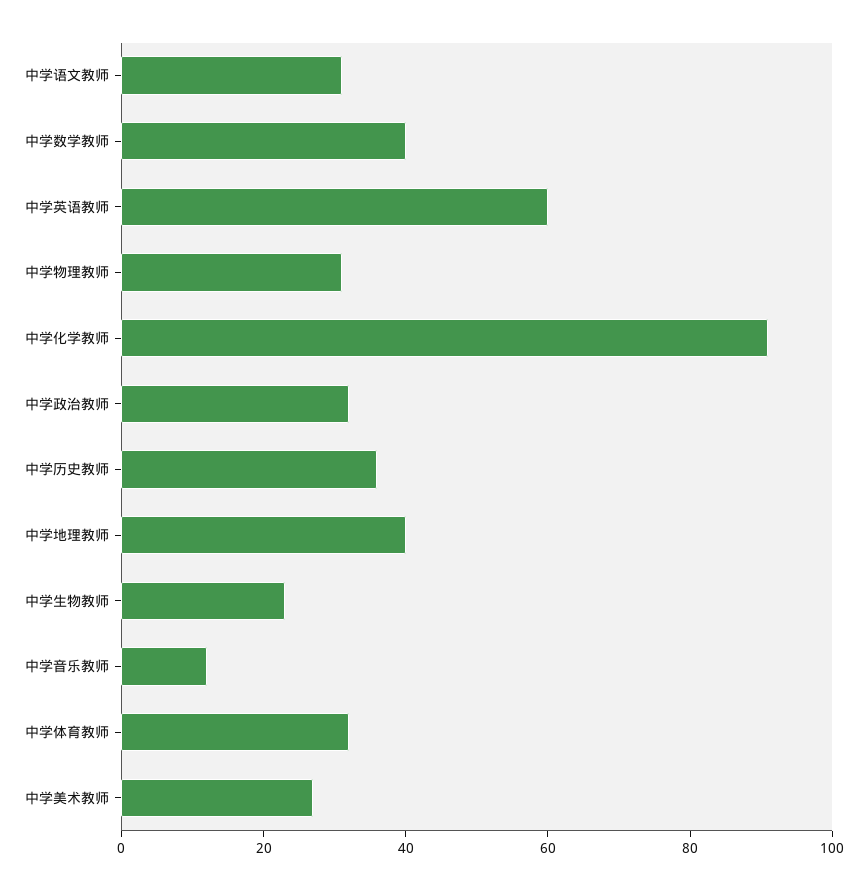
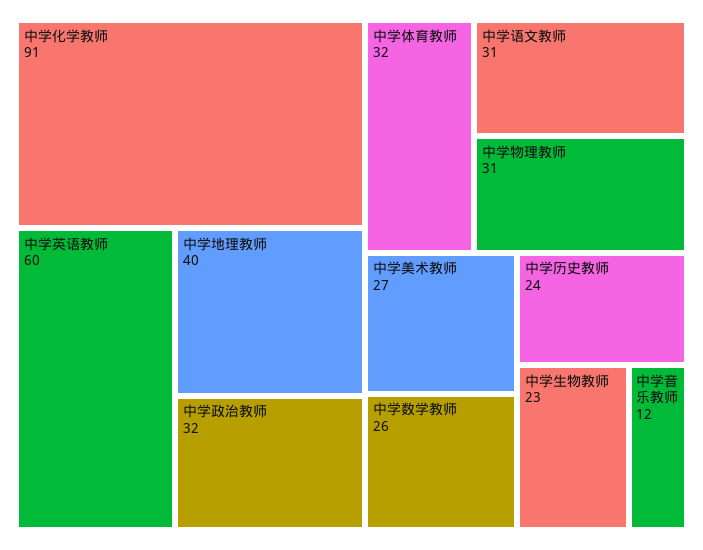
中学数学教师: 40 -> 26
中学历史教师: 35 -> 24

